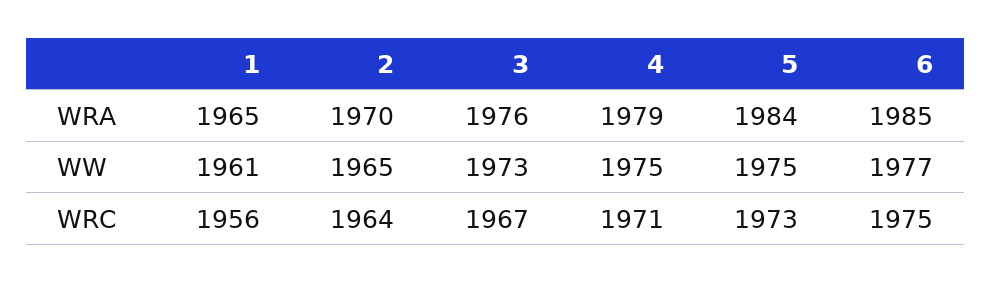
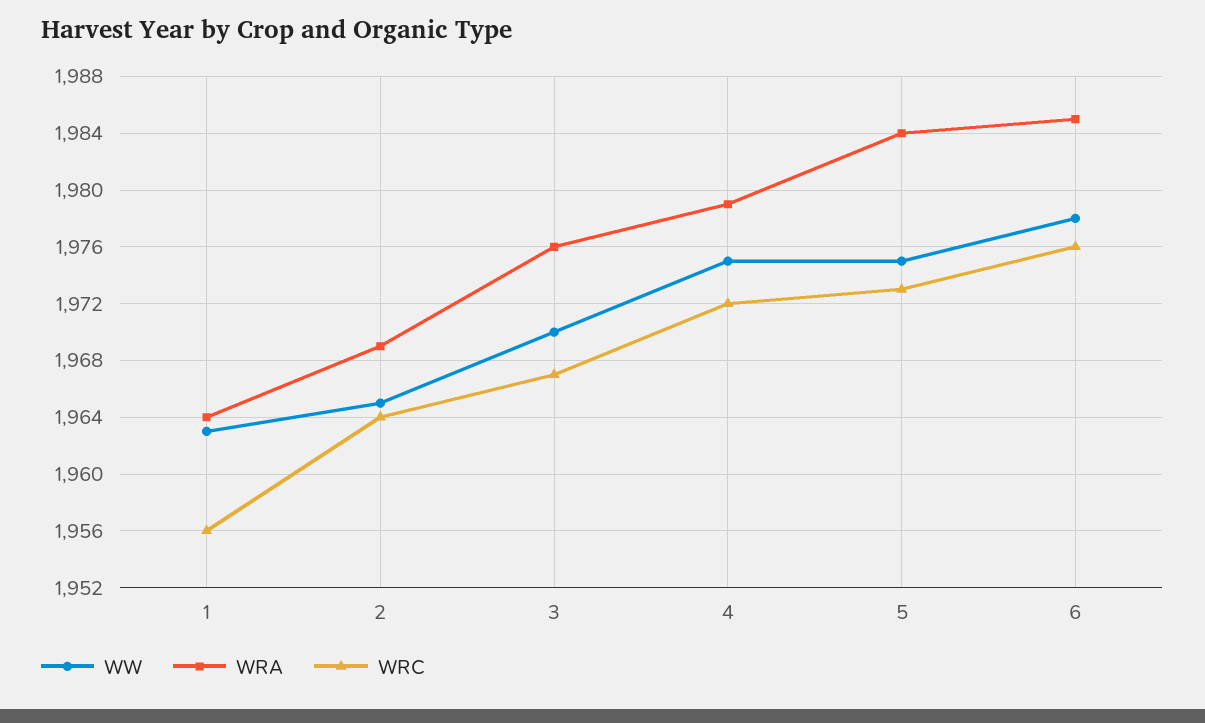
WRA, 1: 1965 -> 1964
WRA, 2: 1970 -> 1969
WW, 1: 1961 -> 1963
WW, 3: 1973 -> 1970
WW, 6: 1977 -> 1978
WRC, 4: 1971 -> 1972
WRC, 6: 1975 -> 1976

